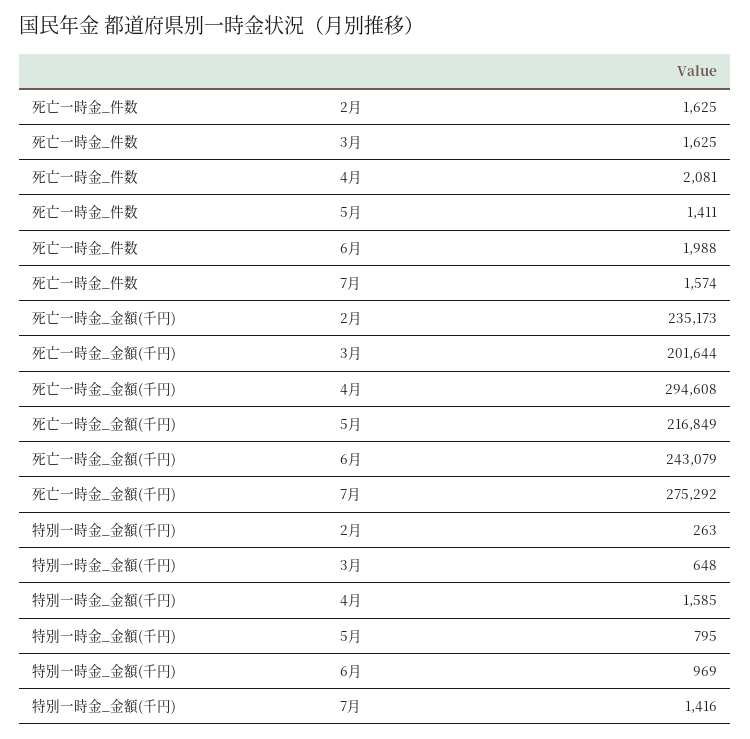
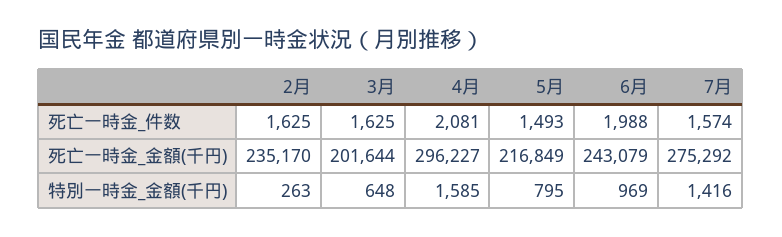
死亡一時金_件数, 5月: 1411 -> 1493
死亡一時金_金額(千円), 2月: 235173 -> 235170
死亡一時金_金額(千円), 4月: 294608 -> 296227

